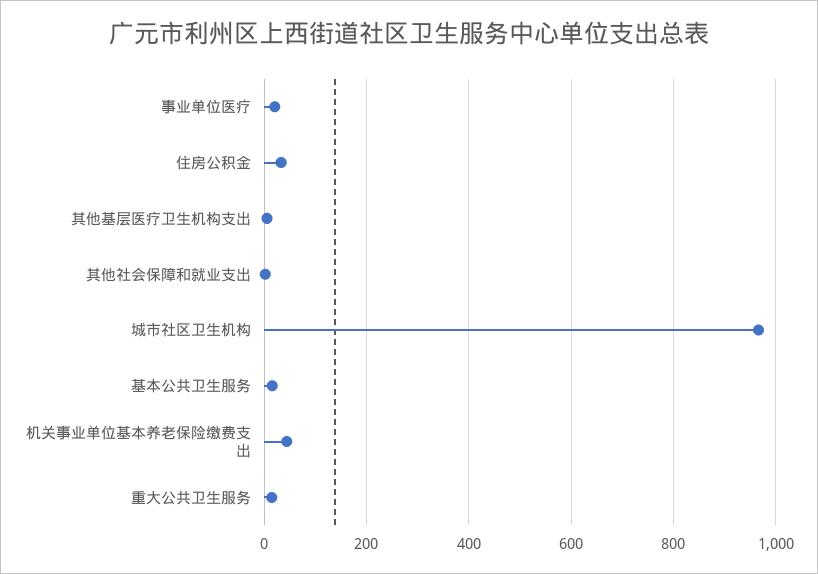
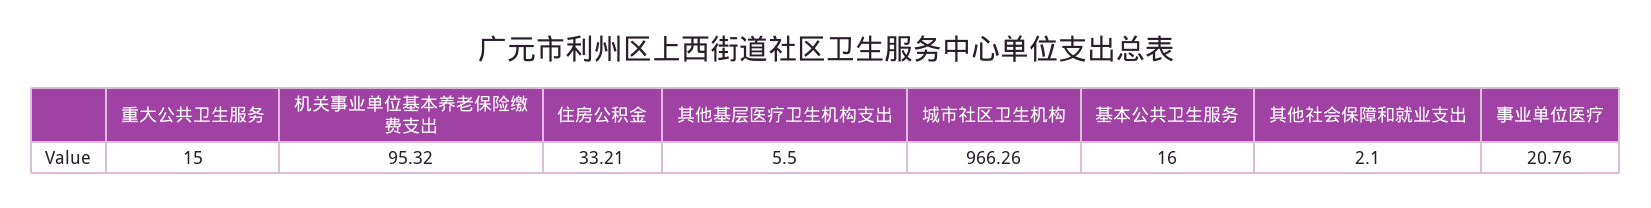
机关事业单位基本养老保险缴费支出: 40 -> 95.32

